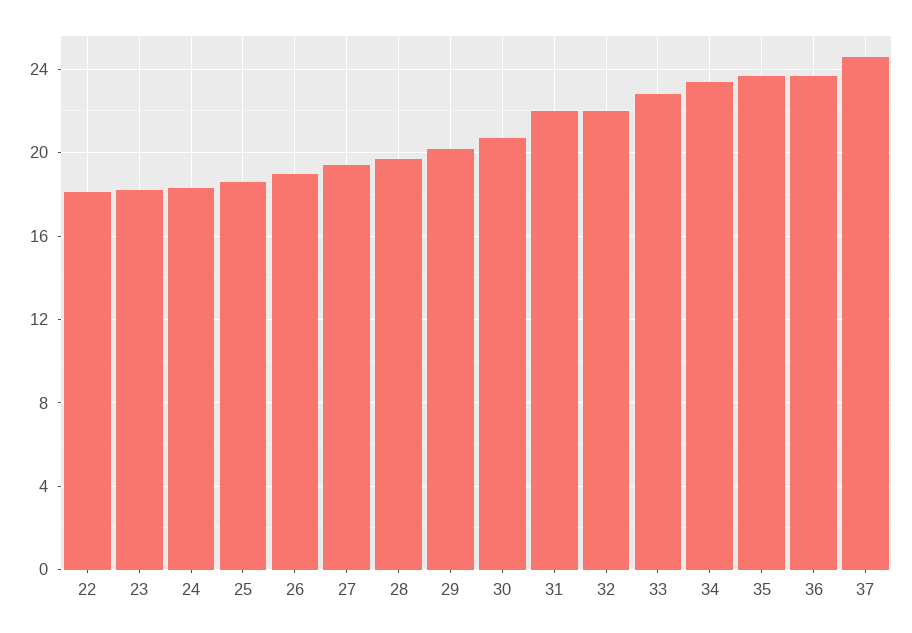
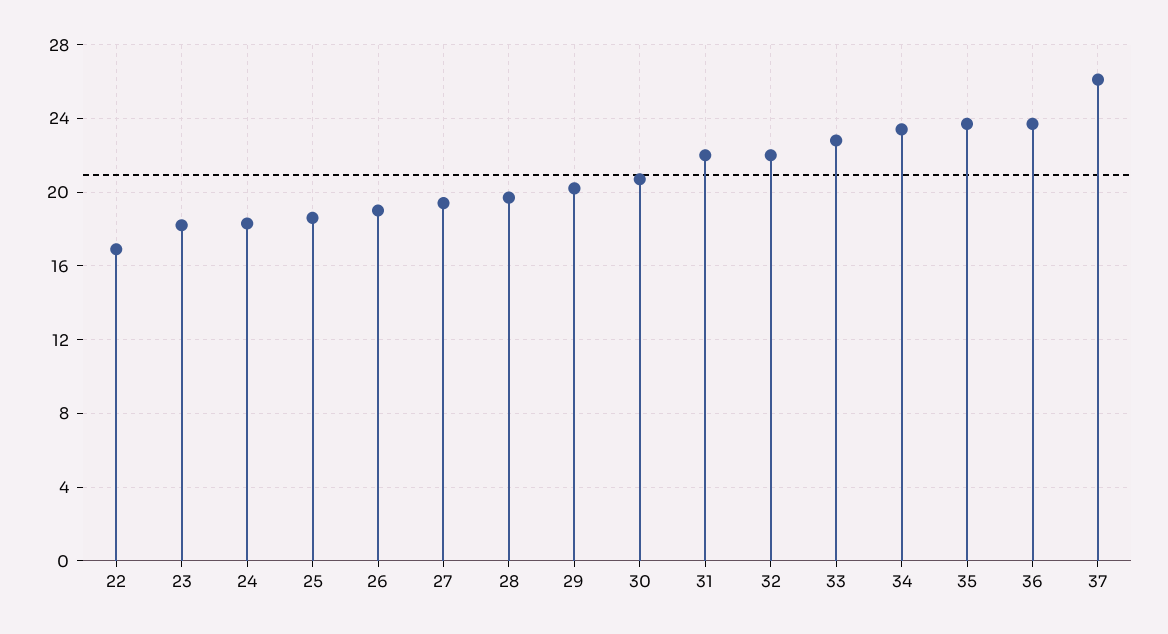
22: 18 -> 17
37: 24.5 -> 26

